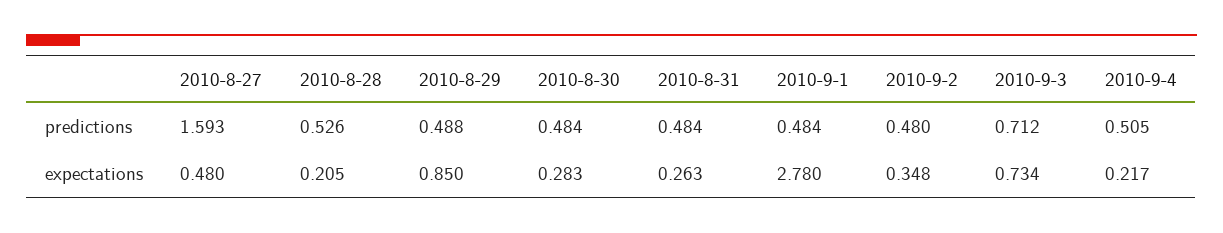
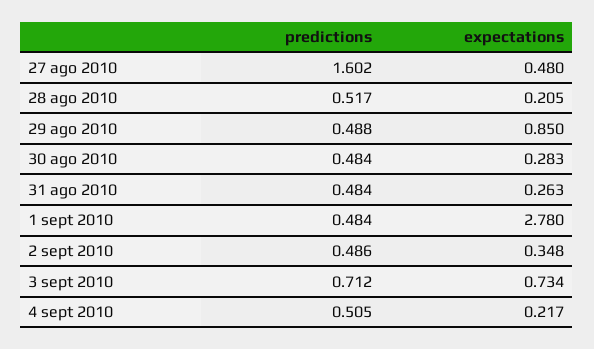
2010-8-27, predictions: 1.593 -> 1.602
2010-8-28, predictions: 0.526 -> 0.517
2010-9-2, predictions: 0.48 -> 0.486

